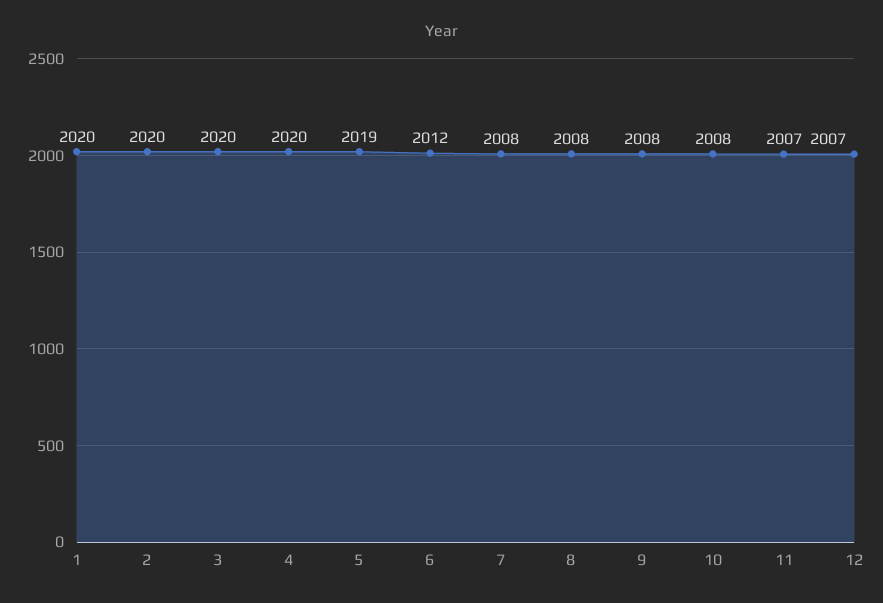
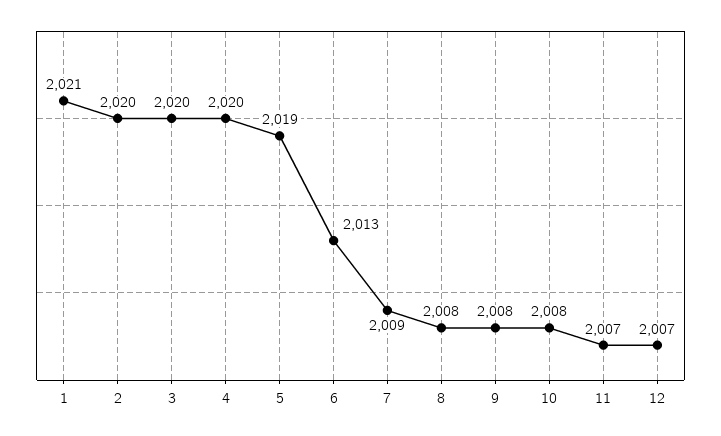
1: 2020 -> 2021
6: 2012 -> 2013
7: 2008 -> 2009

